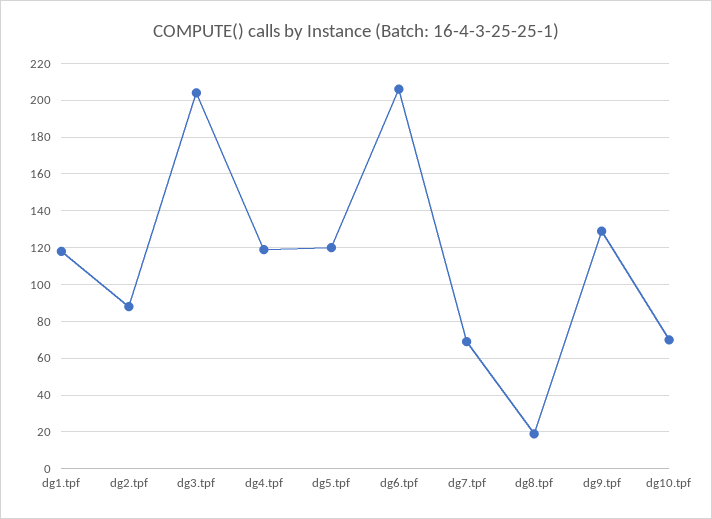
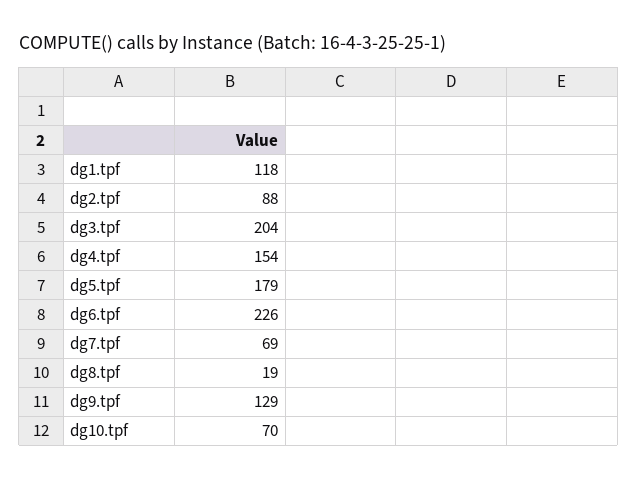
dg4.tpf: 120 -> 154
dg5.tpf: 120 -> 179
dg6.tpf: 205 -> 226

